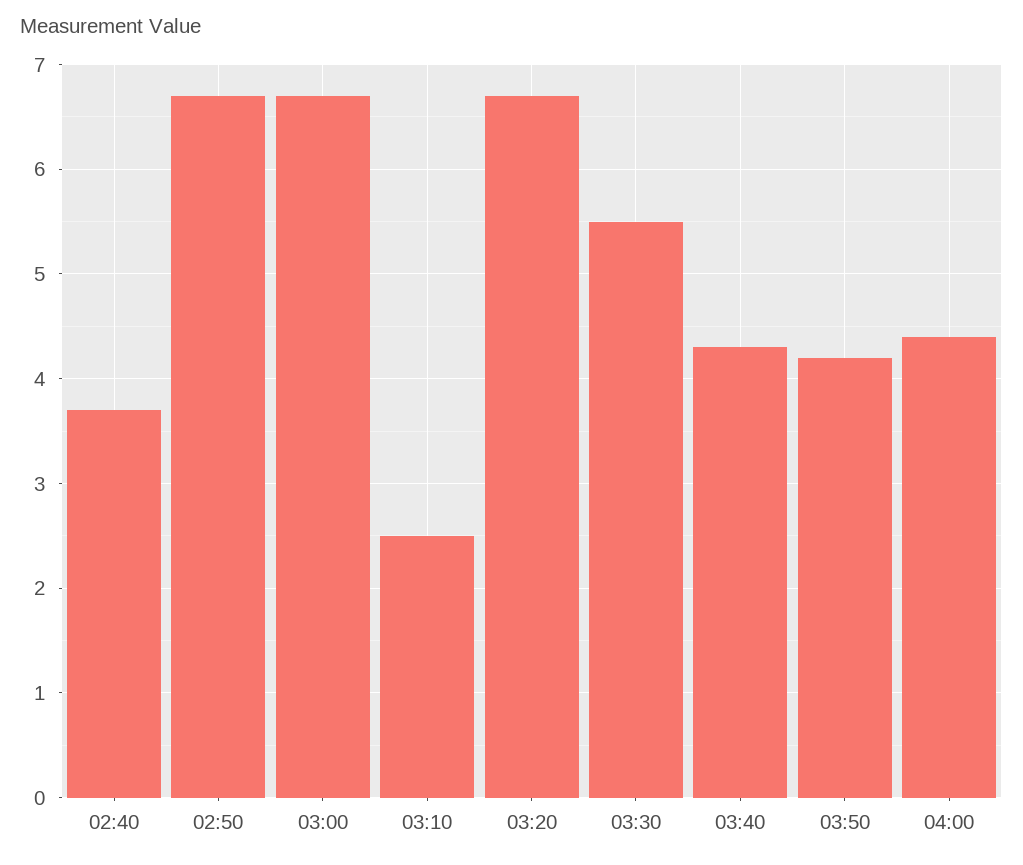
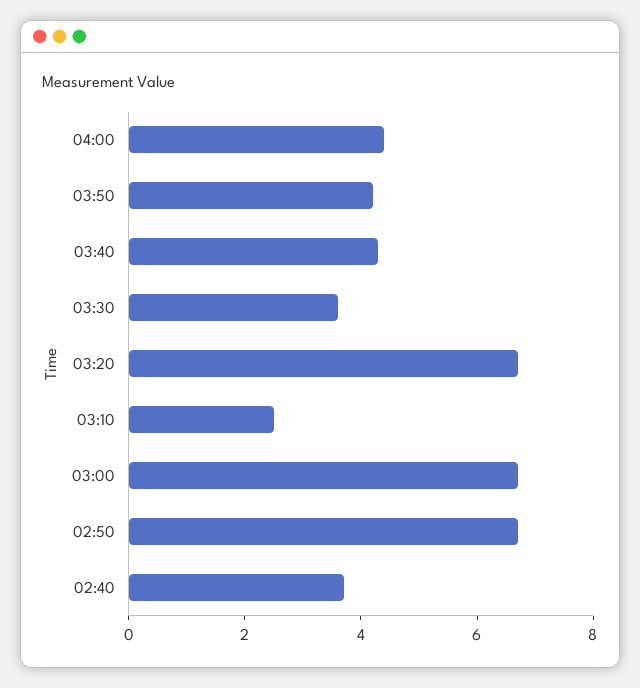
03:30: 5.5 -> 3.5

